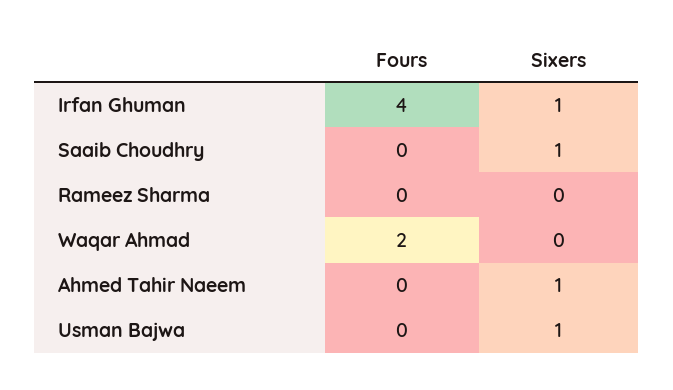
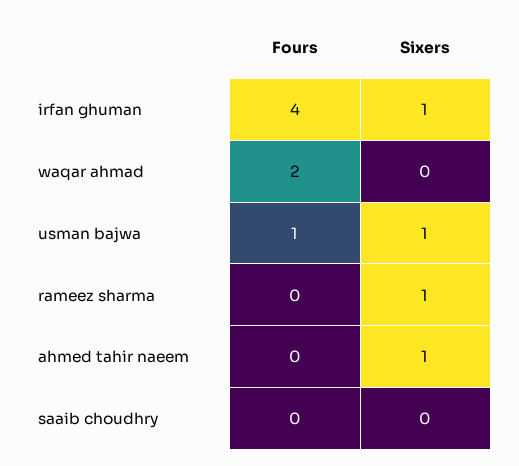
Sixers, Saaib Choudhry: 1 -> 0
Sixers, Rameez Sharma: 0 -> 1
Fours, Usman Bajwa: 0 -> 1

